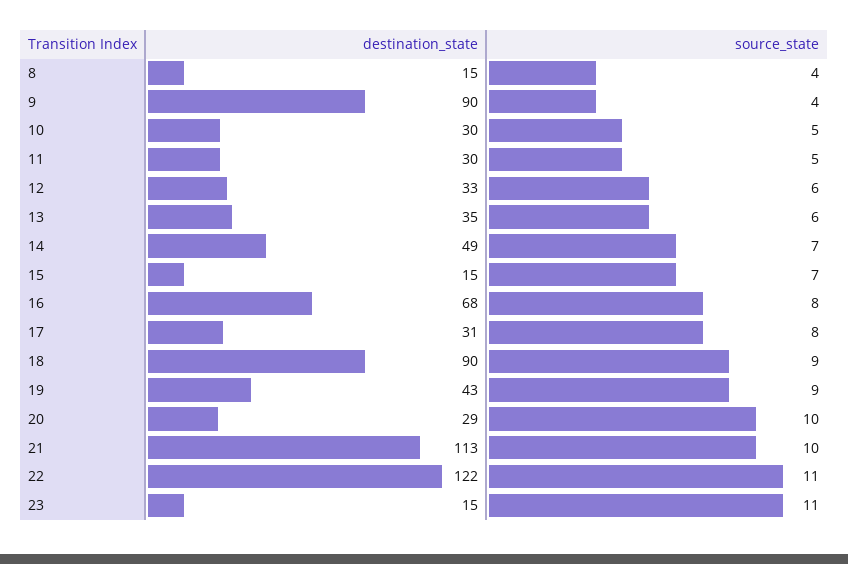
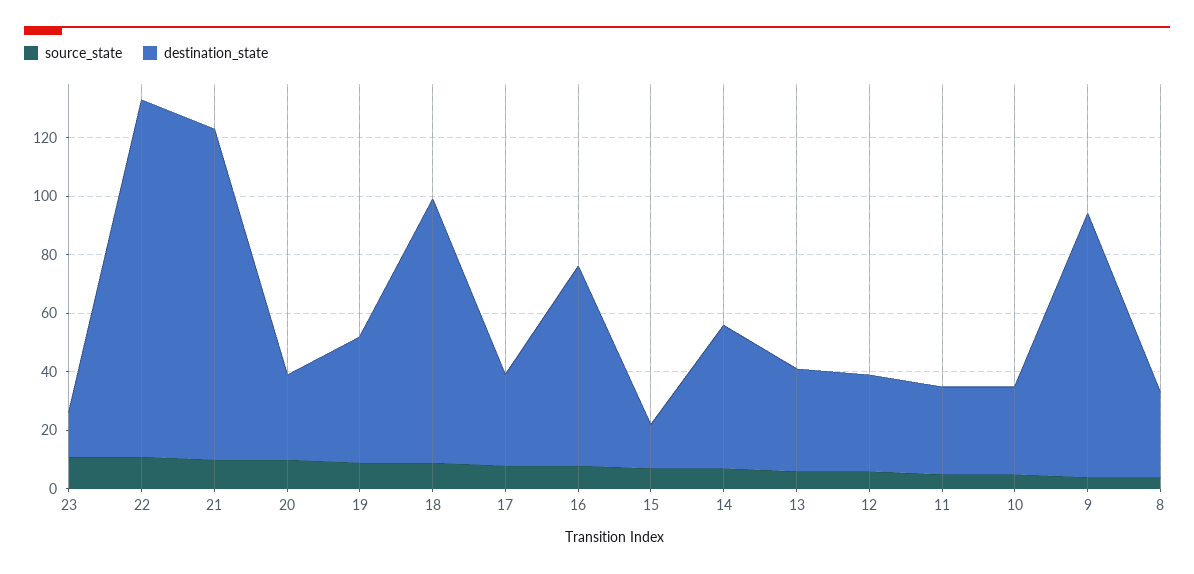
destination_state, 8: 15 -> 30

